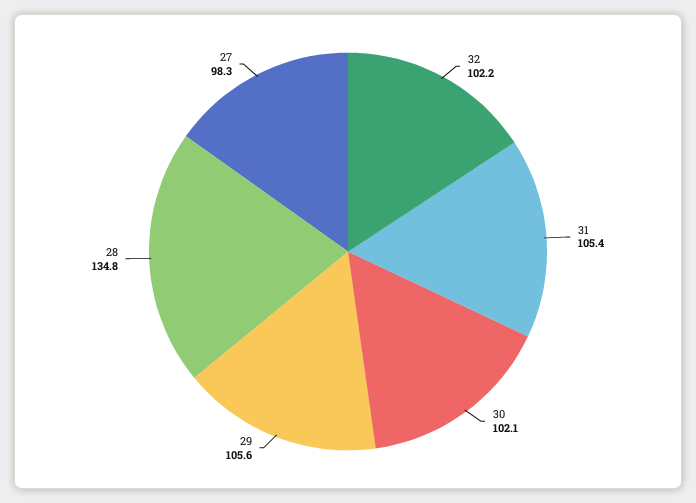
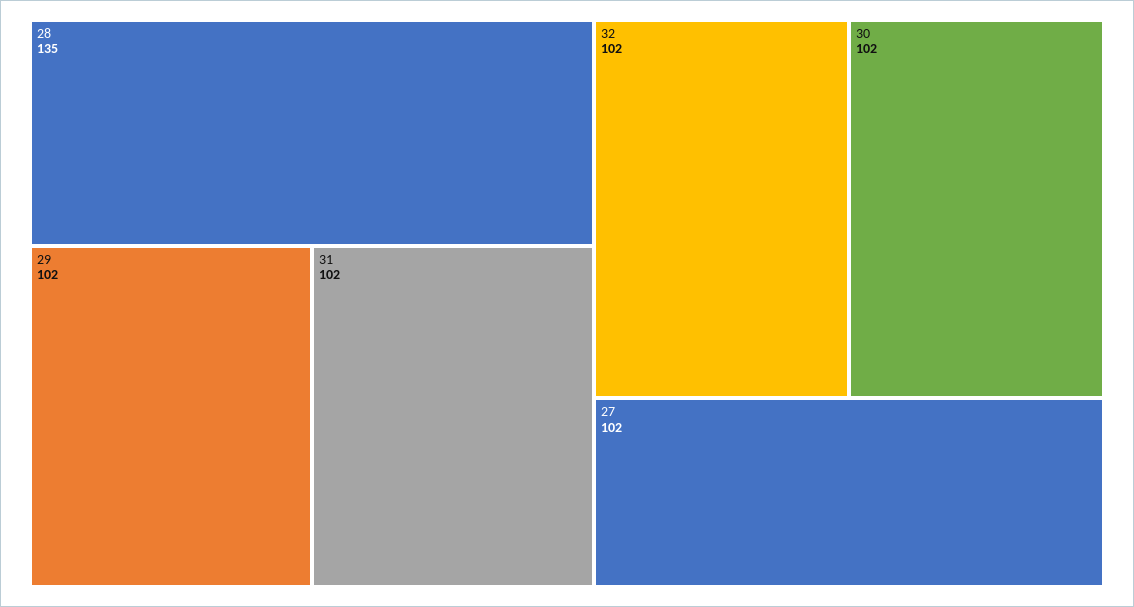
31: 105.4 -> 102
29: 105.6 -> 102
27: 98.3 -> 102

